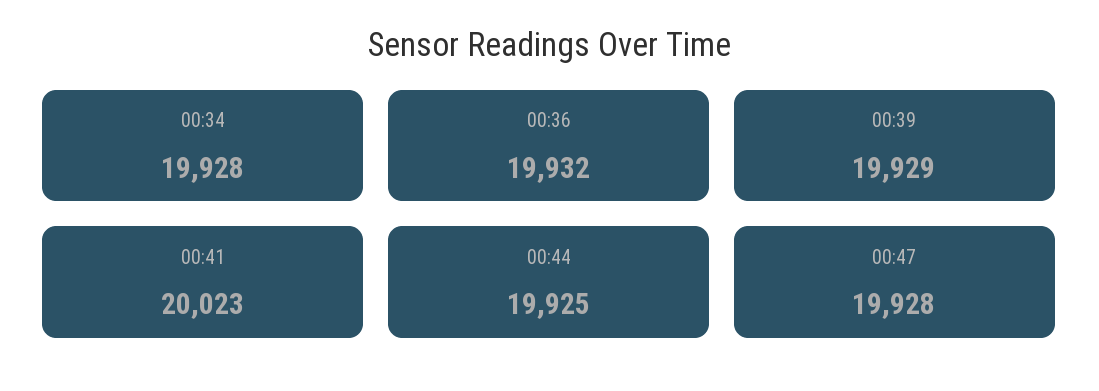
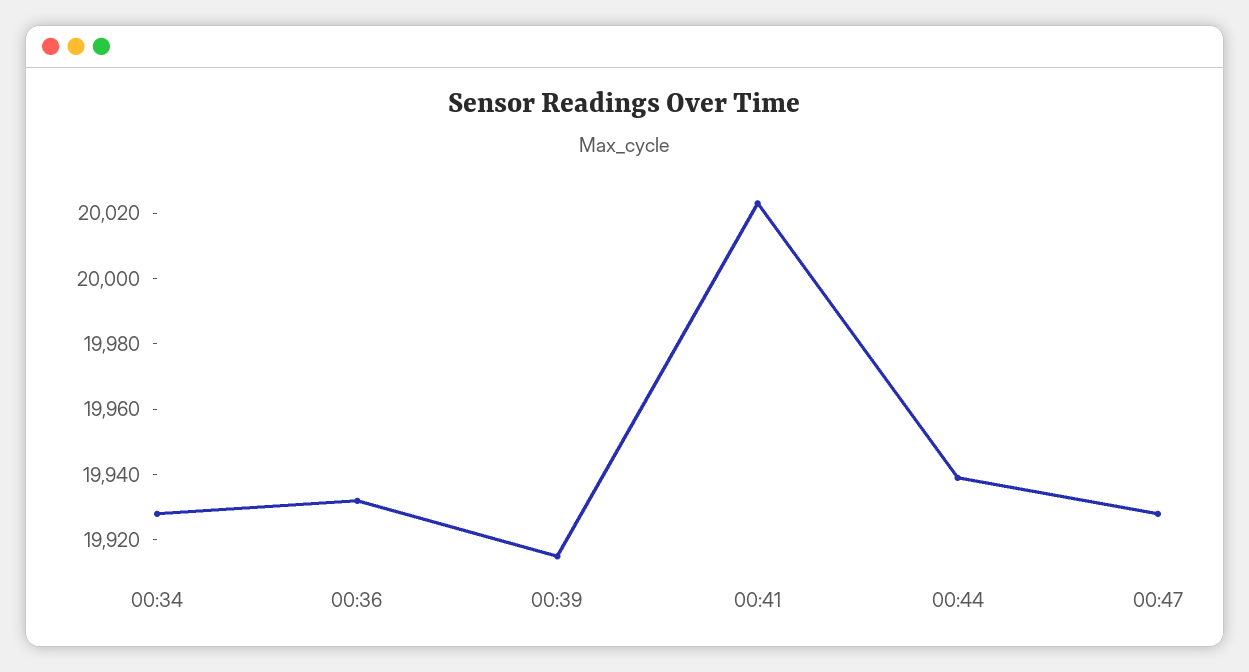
00:39: 19929 -> 19915
00:44: 19925 -> 19940

